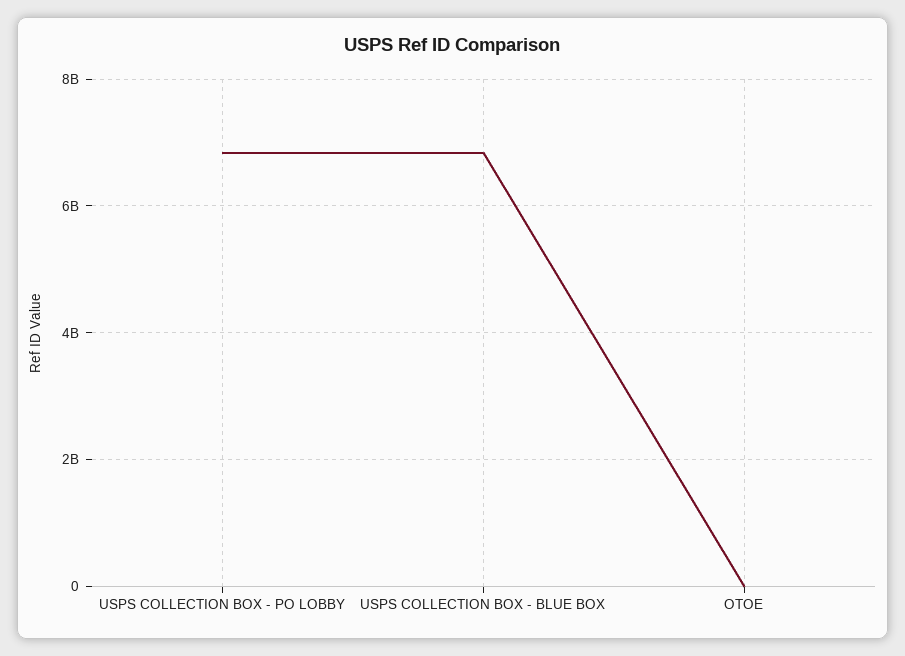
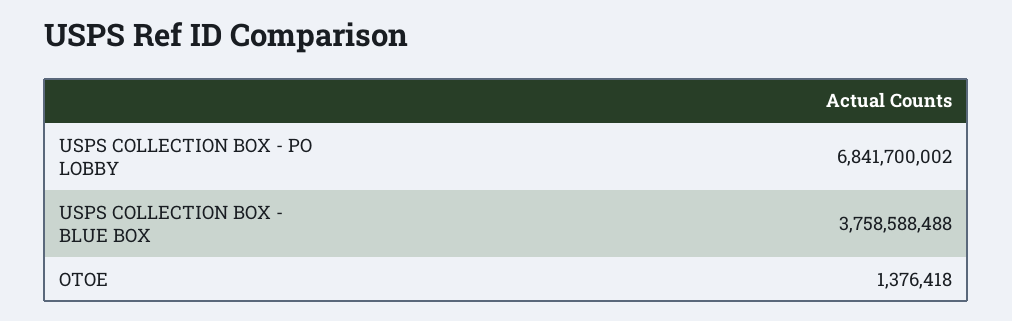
USPS COLLECTION BOX - BLUE BOX: 6800000000 -> 3758588488

